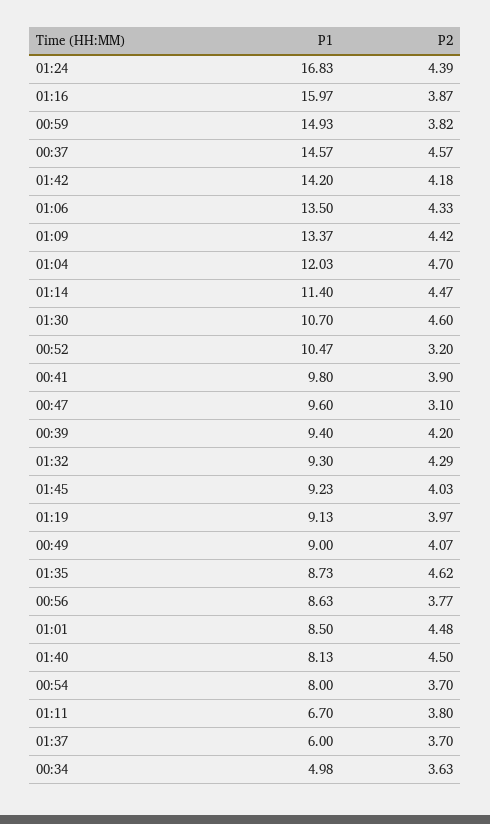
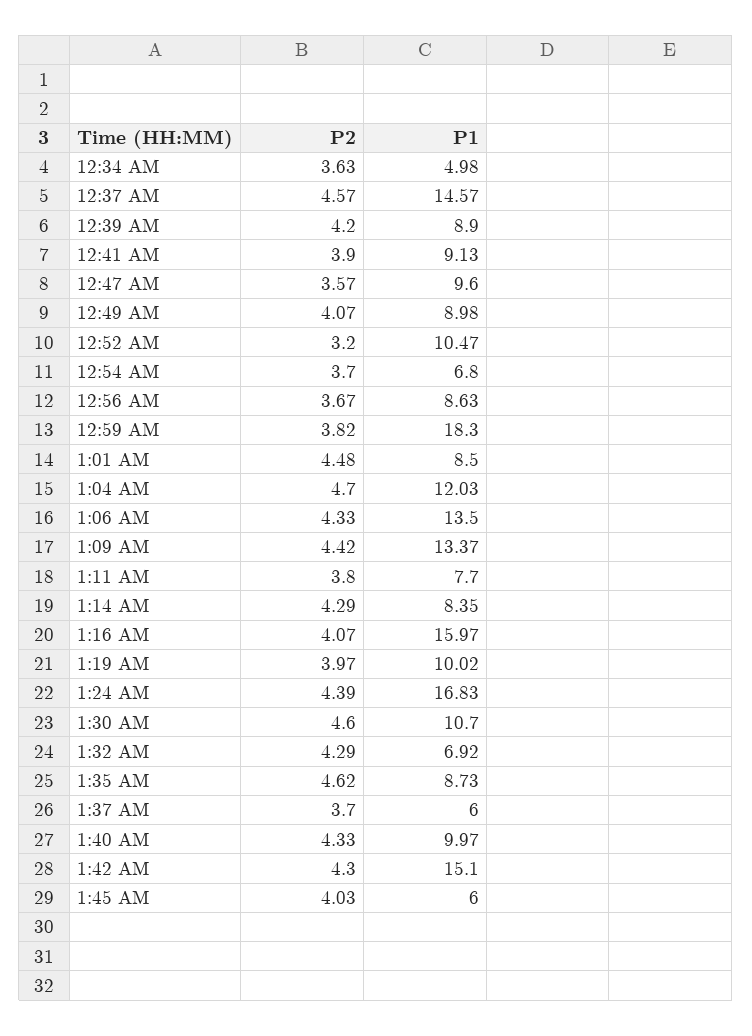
P2, 01:16: 3.87 -> 4.07
P1, 00:59: 14.93 -> 18.3
P1, 01:42: 14.2 -> 15.1
P2, 01:42: 4.18 -> 4.3
P1, 01:14: 11.4 -> 8.35
P2, 01:14: 4.47 -> 4.29
P1, 00:41: 9.8 -> 9.13
P2, 00:47: 3.1 -> 3.57
P1, 00:39: 9.4 -> 8.9
P1, 01:32: 9.3 -> 6.92
P1, 01:45: 9.23 -> 6
P1, 01:19: 9.13 -> 10.02
P1, 00:49: 9 -> 8.98
P2, 00:56: 3.77 -> 3.67
P1, 01:40: 8.13 -> 9.97
P2, 01:40: 4.5 -> 4.33
P1, 00:54: 8 -> 6.8
P1, 01:11: 6.7 -> 7.7

